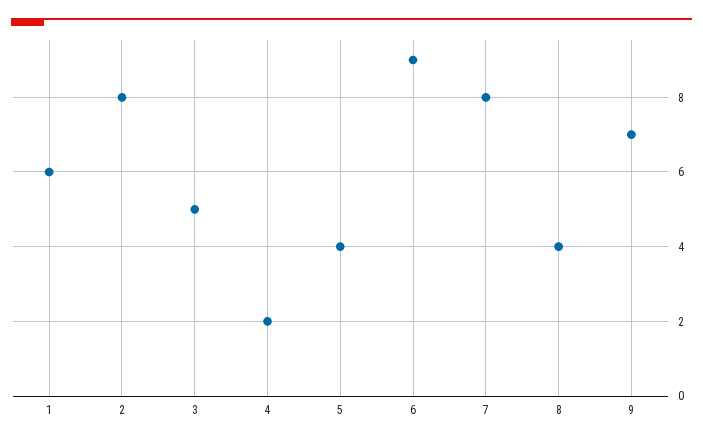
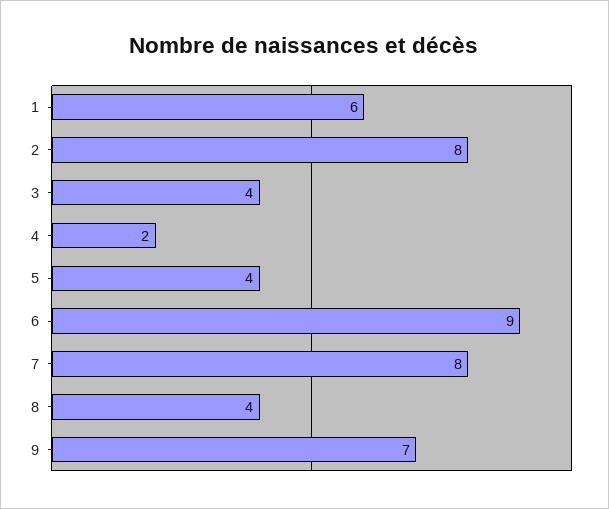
3: 5 -> 4

